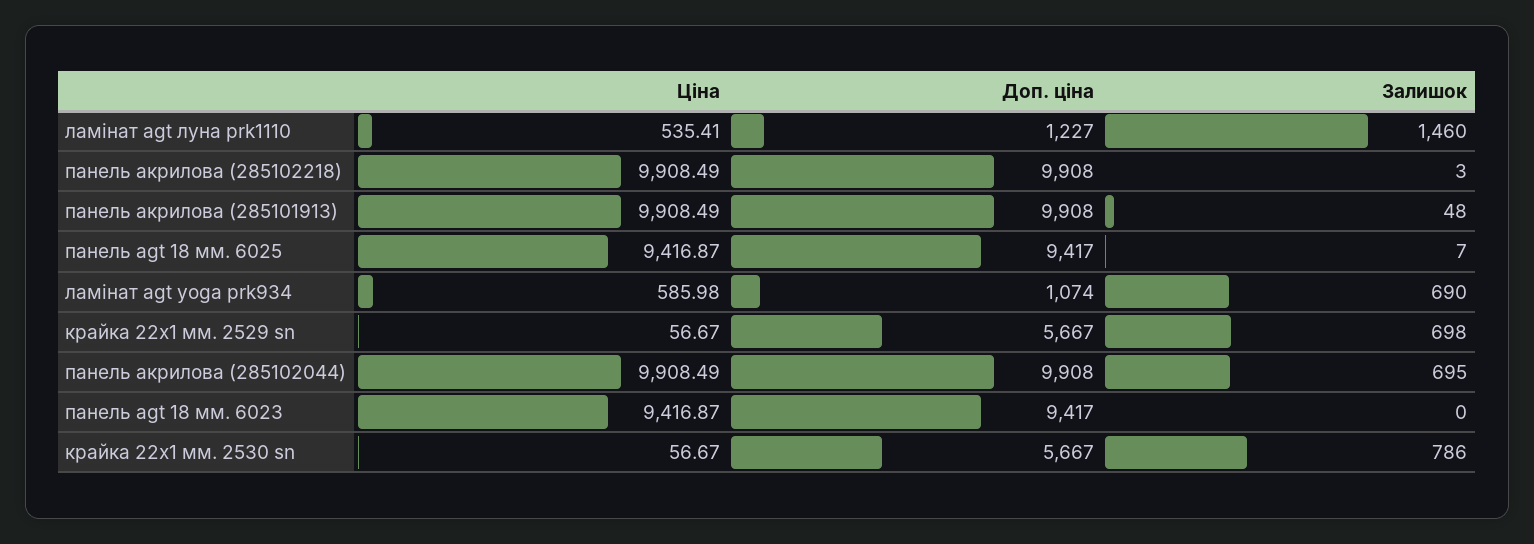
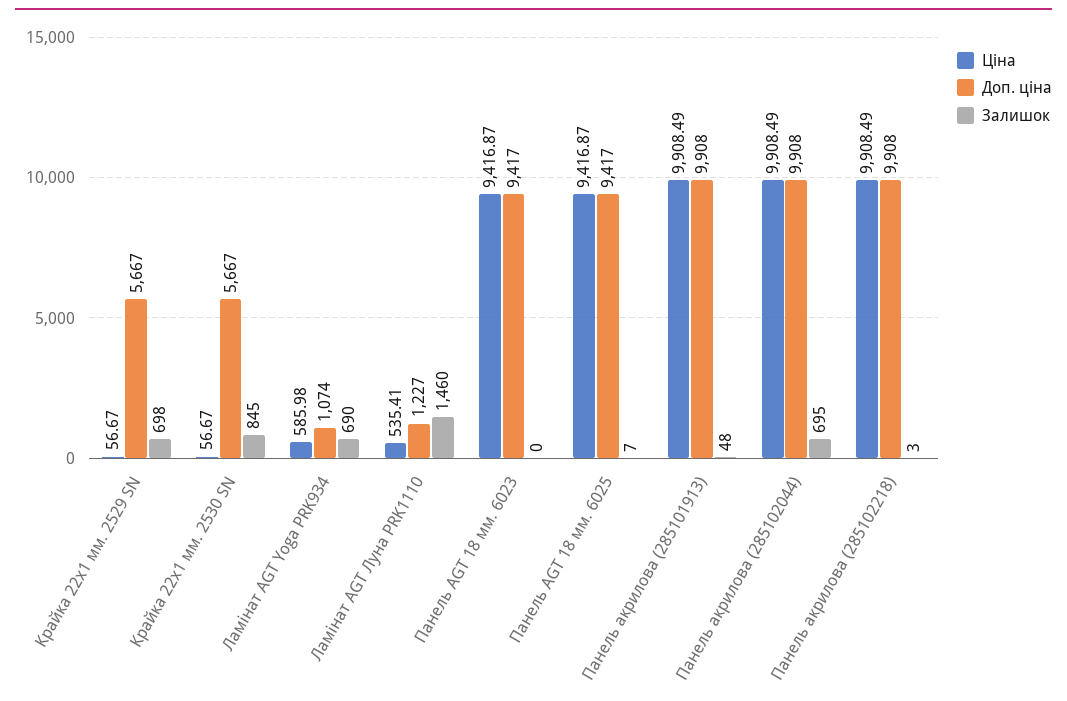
Залишок, крайка 22x1 мм. 2530 sn: 786 -> 845

